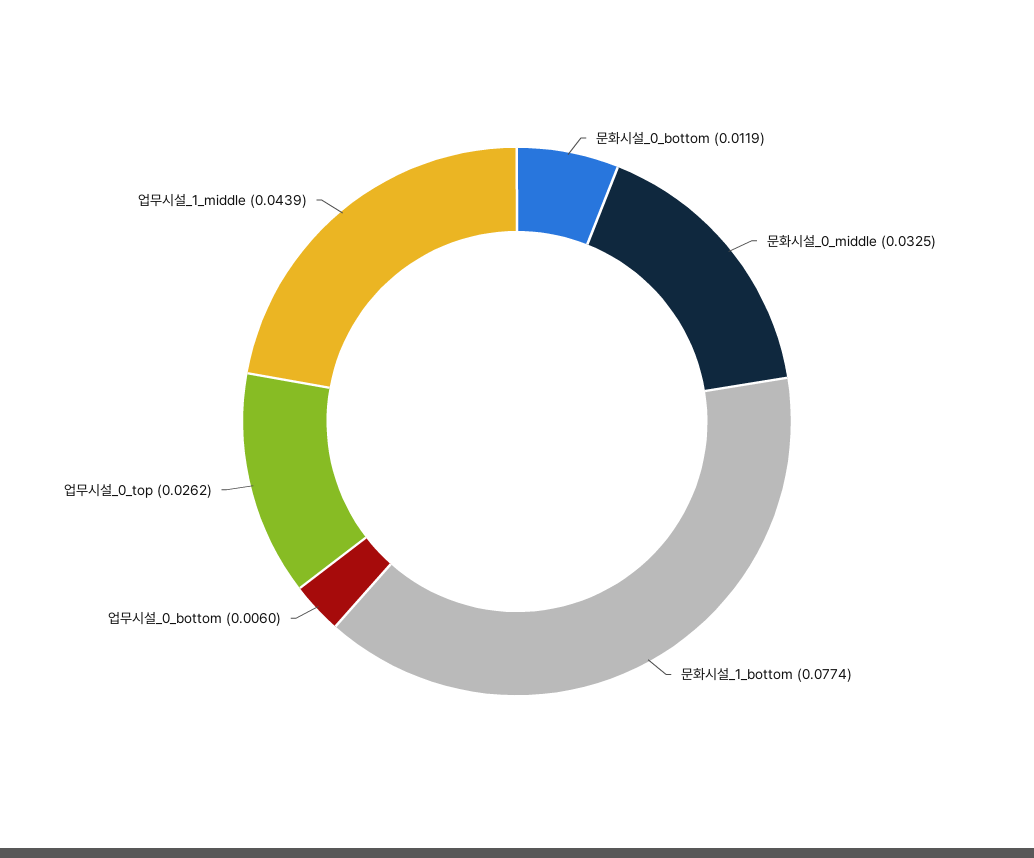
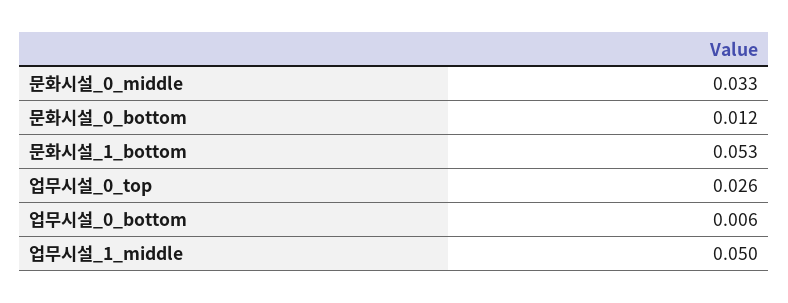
문화시설_1_bottom: 0.0774 -> 0.053
업무시설_1_middle: 0.0439 -> 0.05

